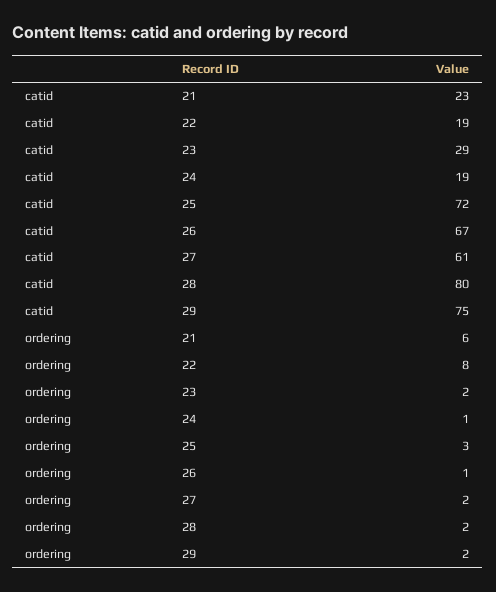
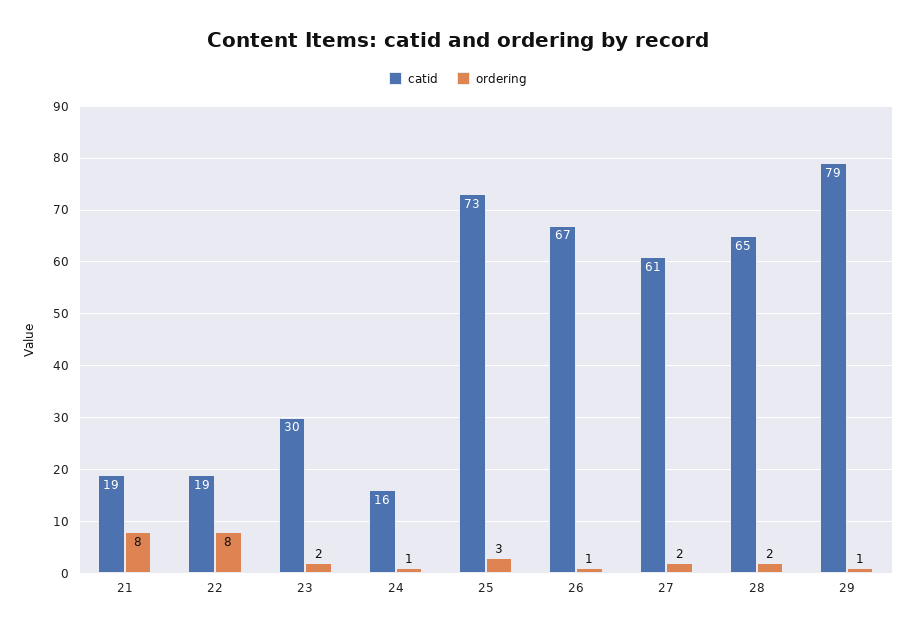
catid, 21: 23 -> 19
catid, 23: 29 -> 30
catid, 24: 19 -> 16
catid, 25: 72 -> 73
catid, 28: 80 -> 65
catid, 29: 75 -> 79
ordering, 21: 6 -> 8
ordering, 29: 2 -> 1

